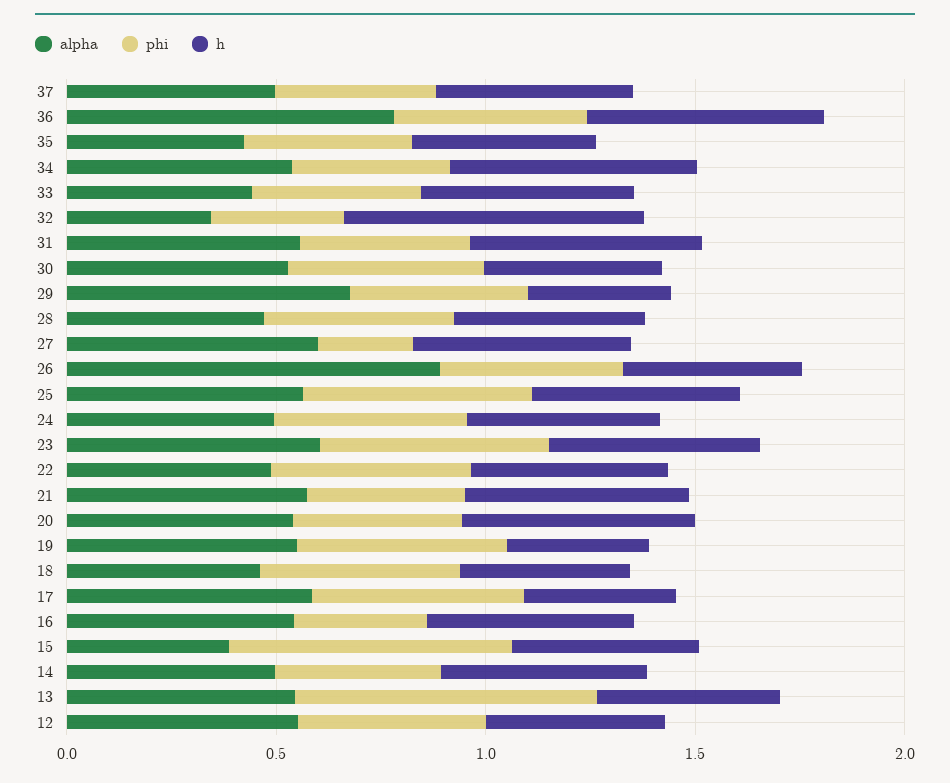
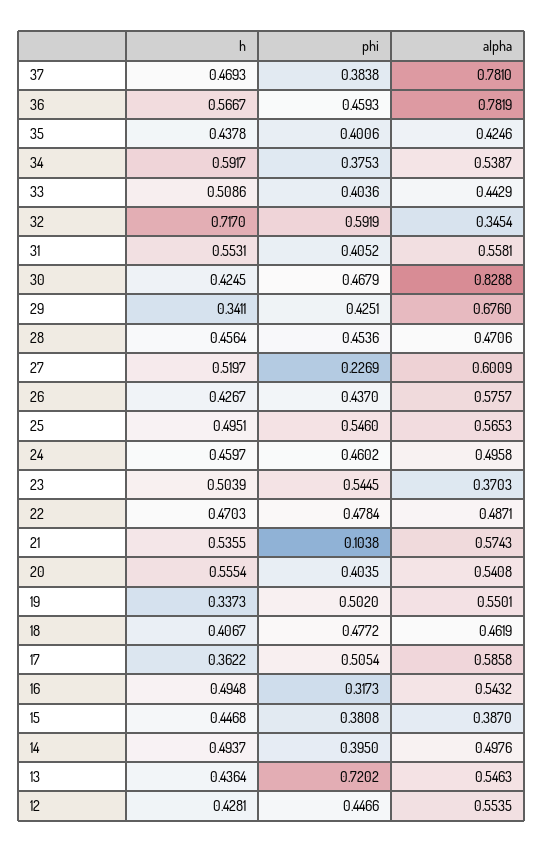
alpha, 37: 0.5 -> 0.781
phi, 32: 0.3 -> 0.5919
alpha, 30: 0.5 -> 0.8288
alpha, 26: 0.9 -> 0.5757
alpha, 23: 0.6 -> 0.3703
phi, 21: 0.4 -> 0.1038
phi, 15: 0.7 -> 0.3808

